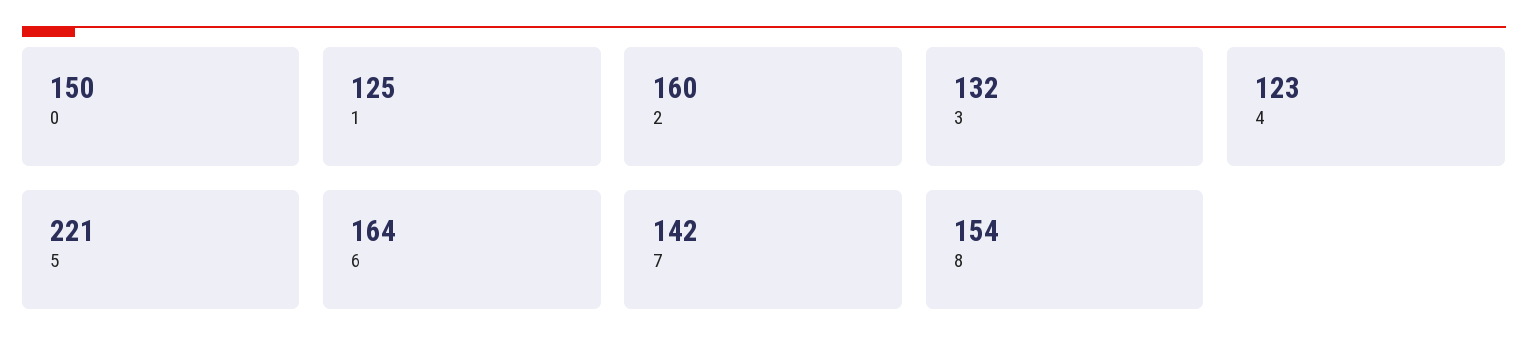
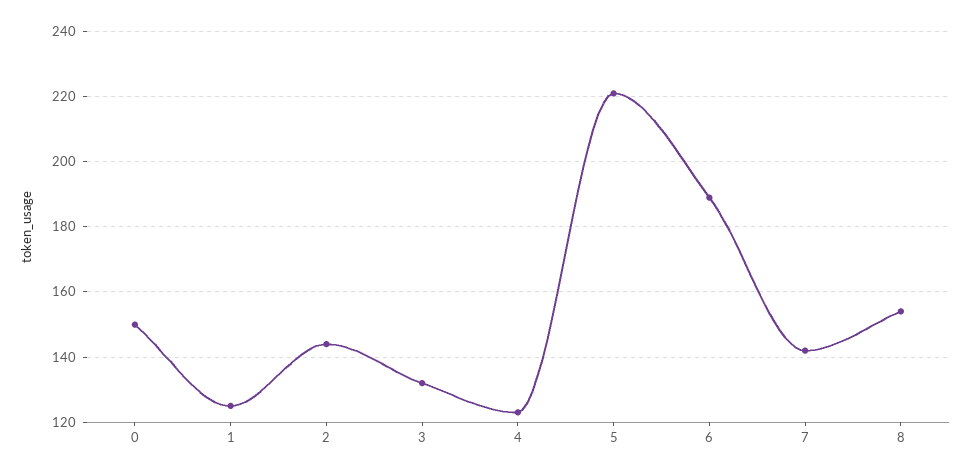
2: 160 -> 145
6: 164 -> 190

